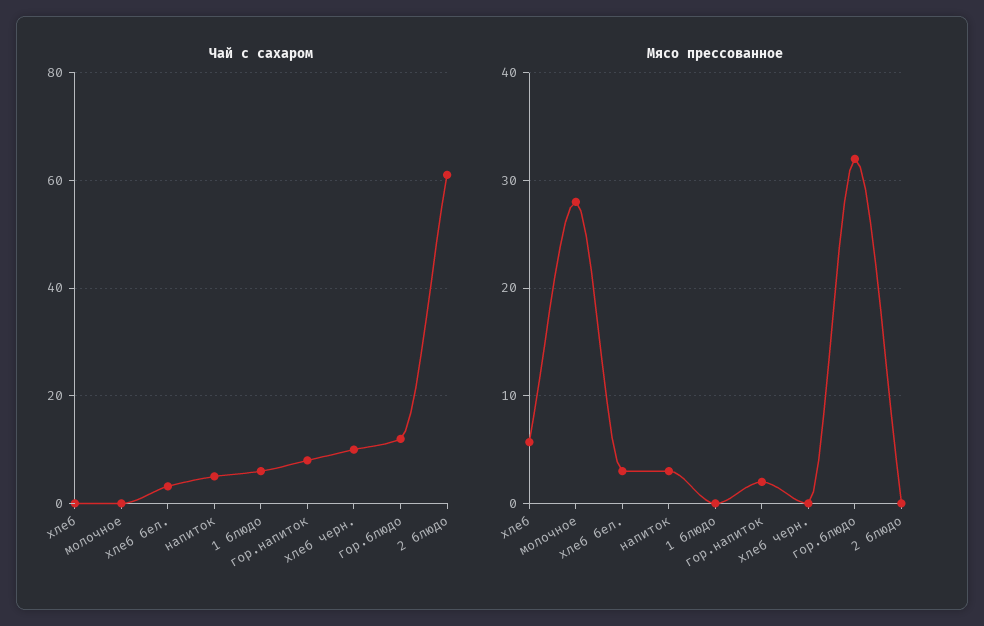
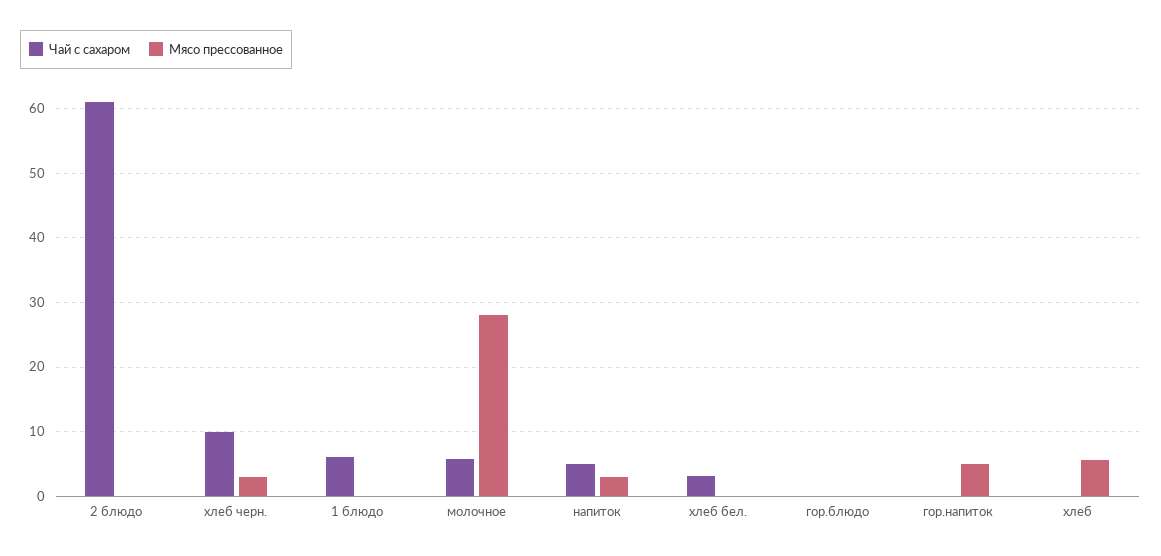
Чай с сахаром, молочное: 0 -> 6
Чай с сахаром, гор.напиток: 8 -> 0
Чай с сахаром, гор.блюдо: 12 -> 0
Мясо прессованное, хлеб бел.: 3 -> 0
Мясо прессованное, гор.напиток: 2 -> 5
Мясо прессованное, хлеб черн.: 0 -> 3
Мясо прессованное, гор.блюдо: 32 -> 0

